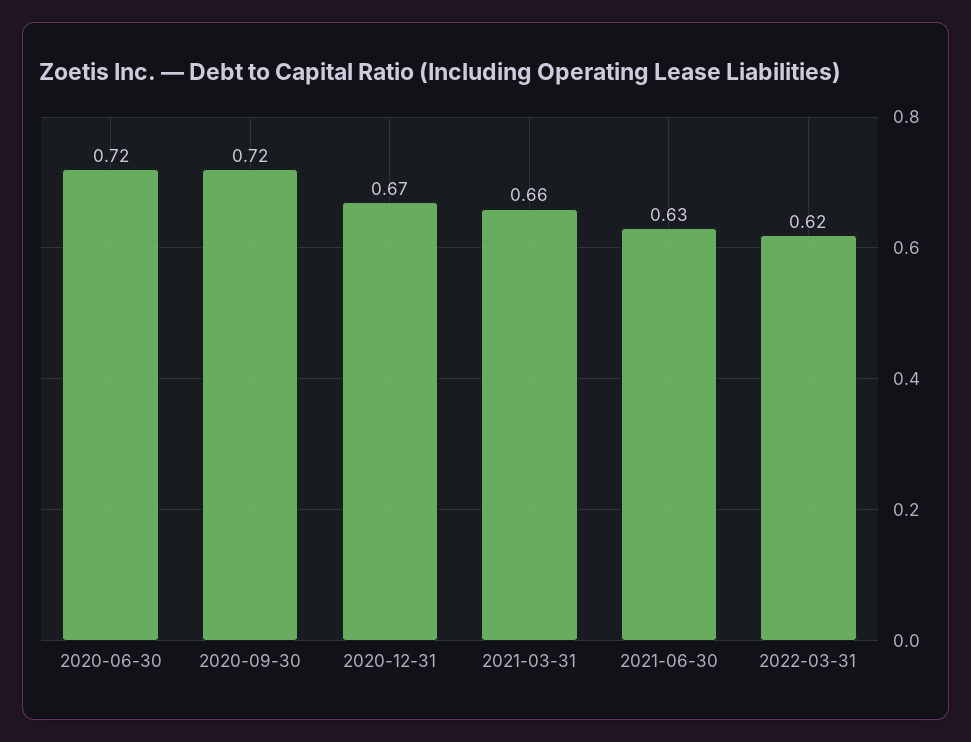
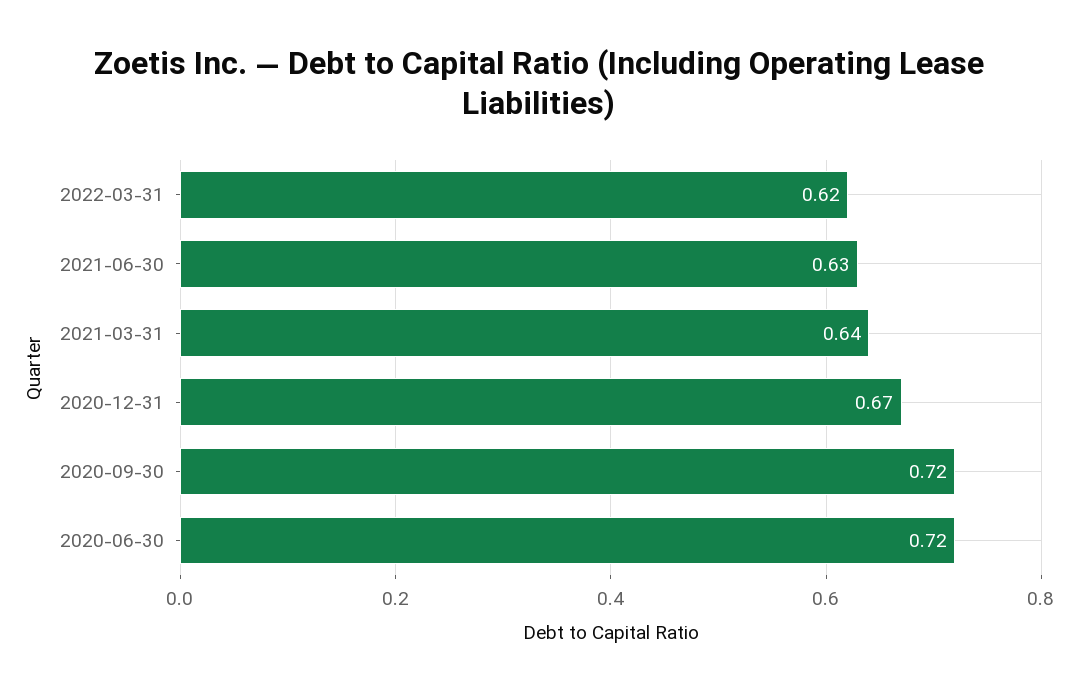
2021-03-31: 0.66 -> 0.64

